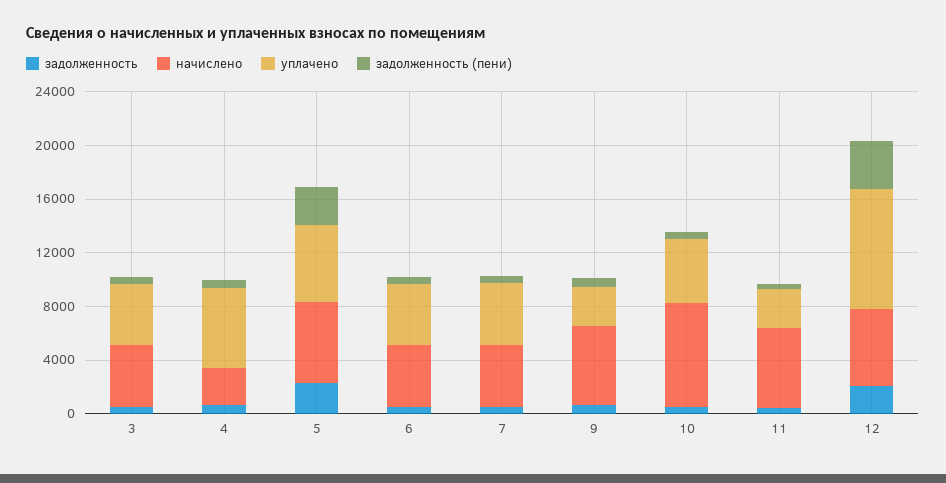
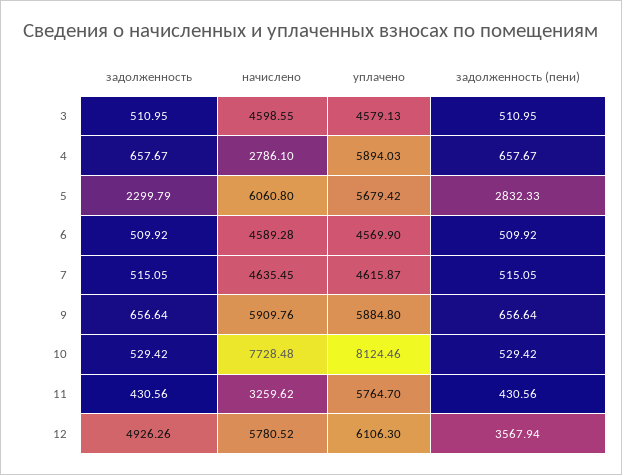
уплачено, 9: 3000 -> 5884.8
уплачено, 10: 5000 -> 8124.46
начислено, 11: 6000 -> 3259.62
уплачено, 11: 3000 -> 5764.7
задолженность, 12: 2000 -> 4926.26
уплачено, 12: 9000 -> 6106.3

